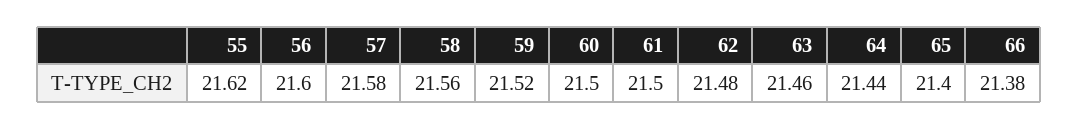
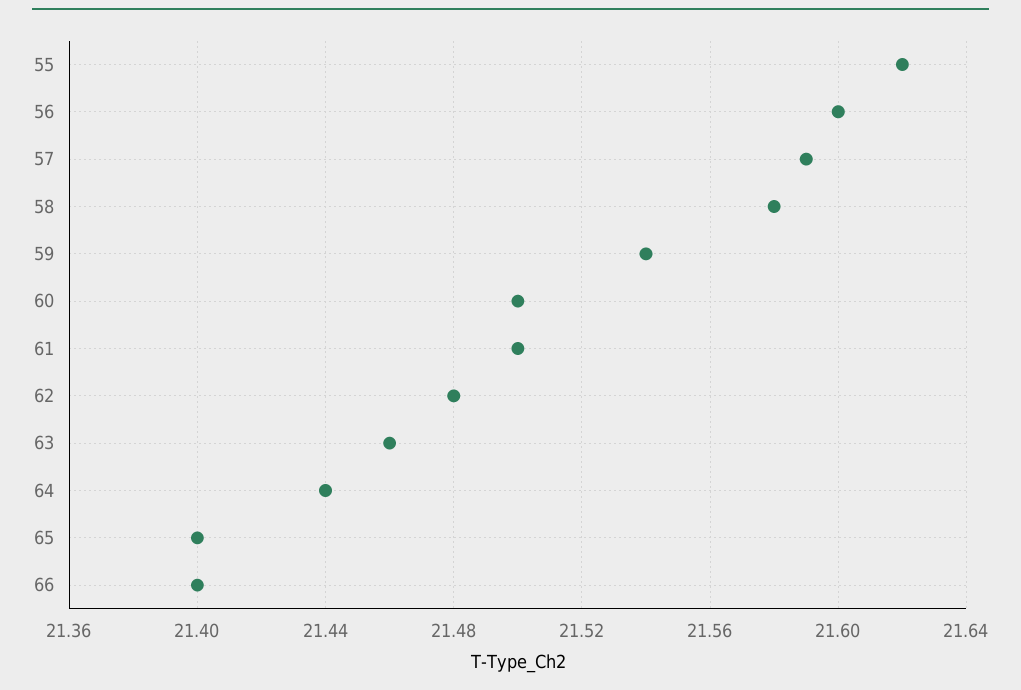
57: 21.58 -> 21.59
58: 21.56 -> 21.58
59: 21.52 -> 21.54
66: 21.38 -> 21.4

